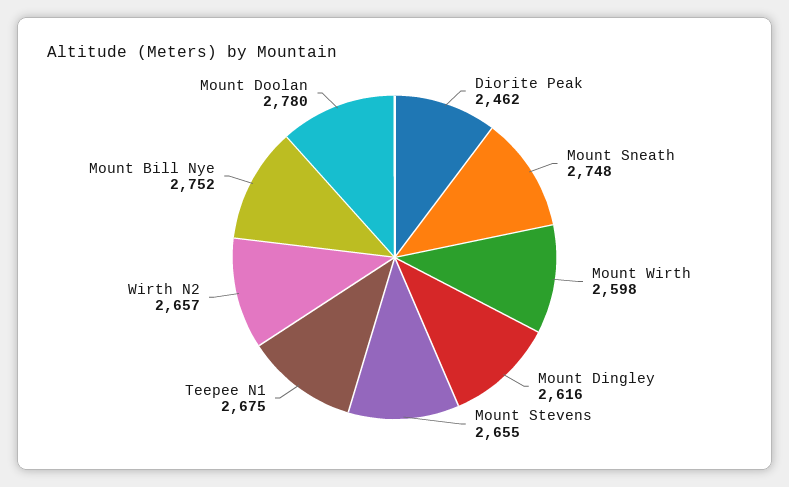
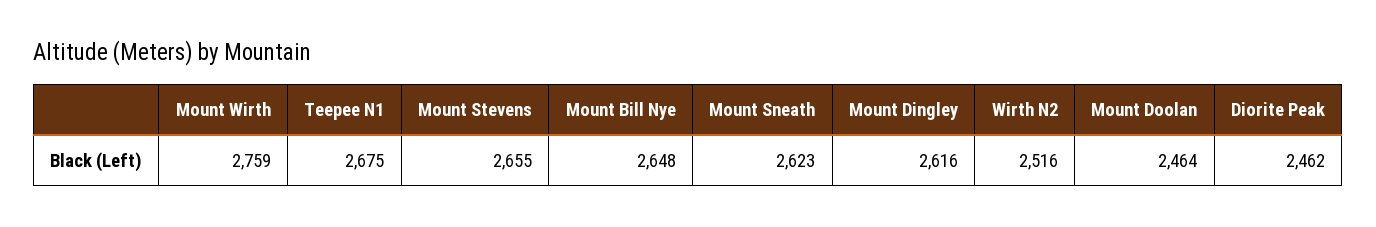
Mount Sneath: 2748 -> 2623
Mount Wirth: 2598 -> 2759
Wirth N2: 2657 -> 2516
Mount Bill Nye: 2752 -> 2648
Mount Doolan: 2780 -> 2464

